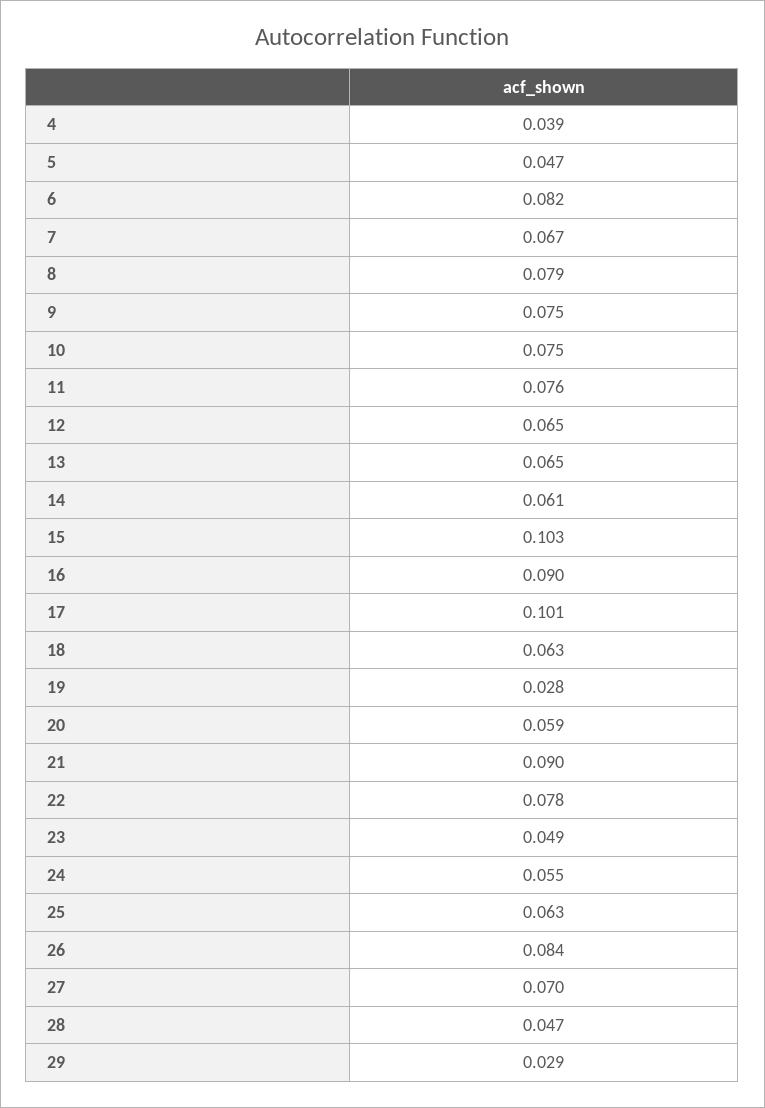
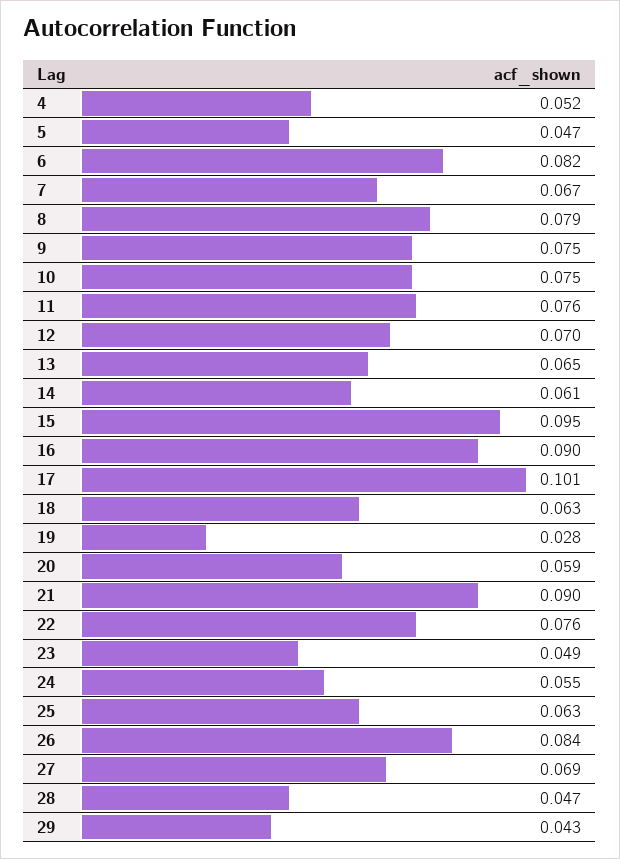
4: 0.039 -> 0.052
12: 0.065 -> 0.07
15: 0.103 -> 0.095
22: 0.078 -> 0.076
27: 0.07 -> 0.069
29: 0.029 -> 0.043

